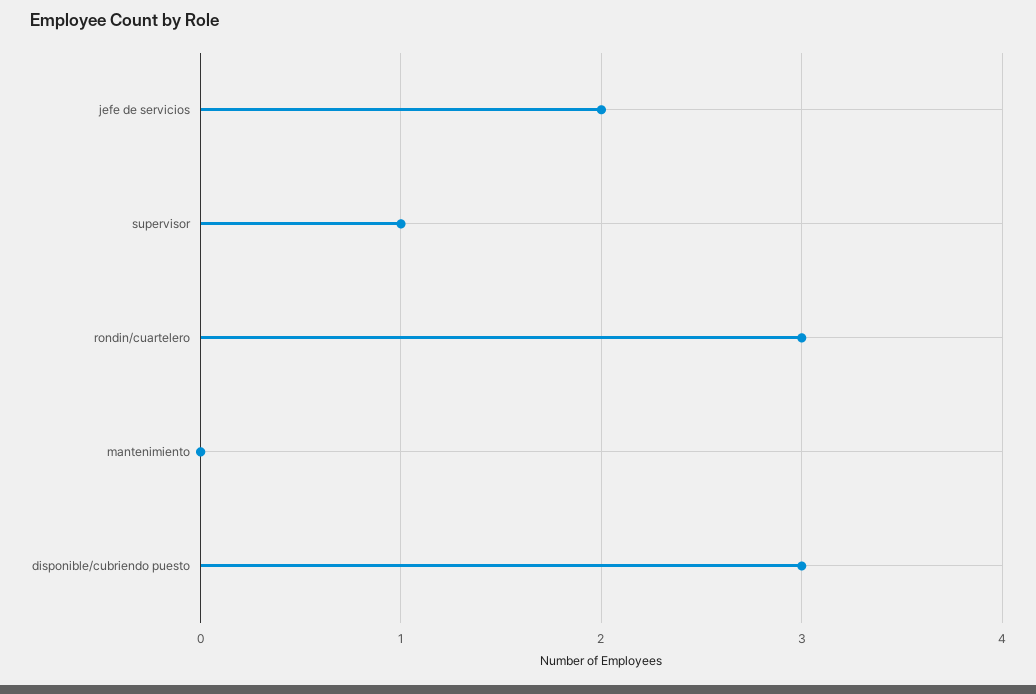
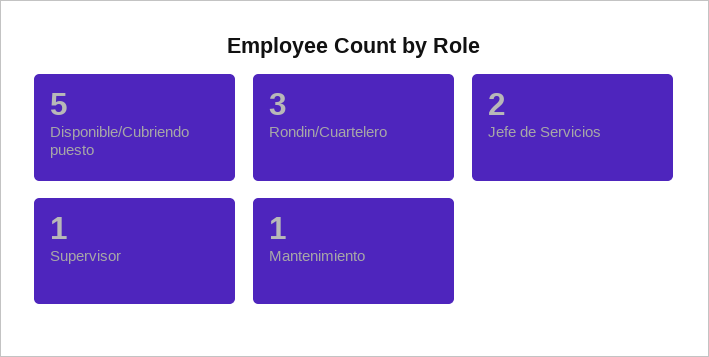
mantenimiento: 0 -> 1
disponible/cubriendo puesto: 3 -> 5

